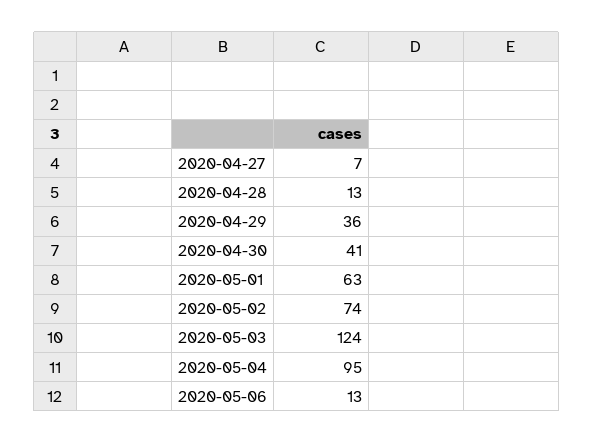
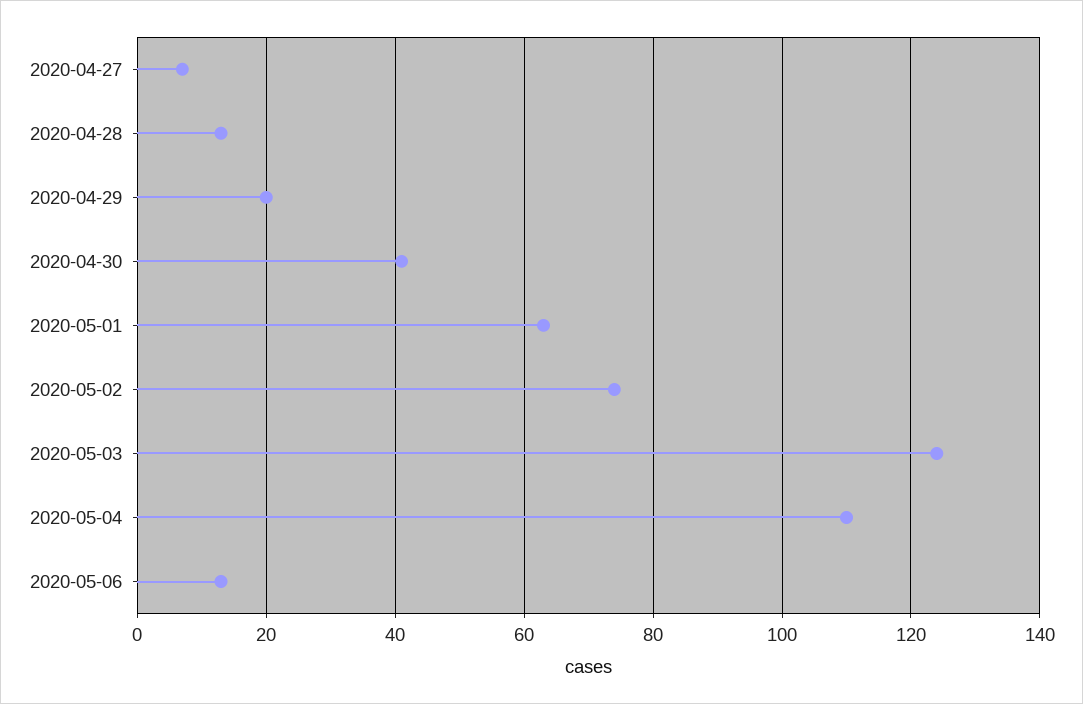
2020-04-29: 36 -> 20
2020-05-04: 95 -> 110

